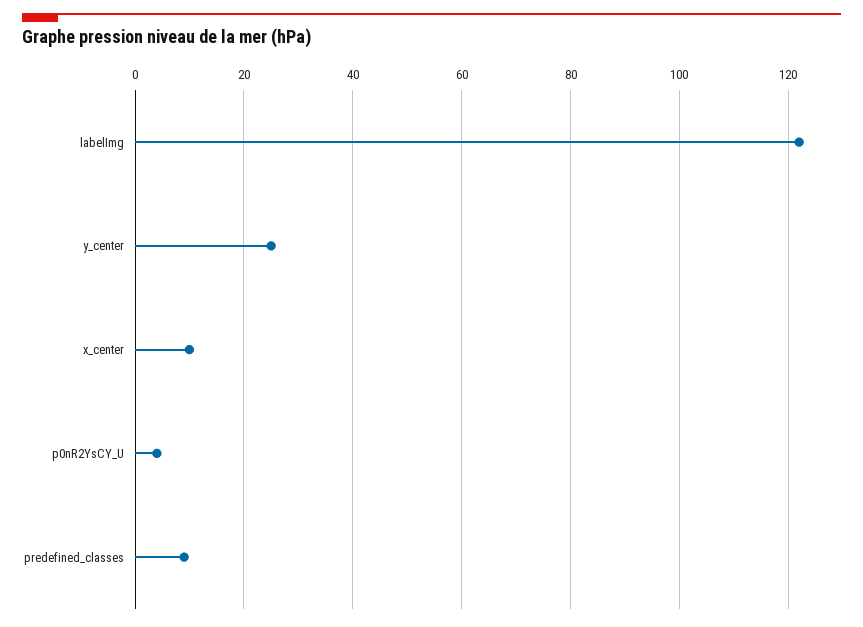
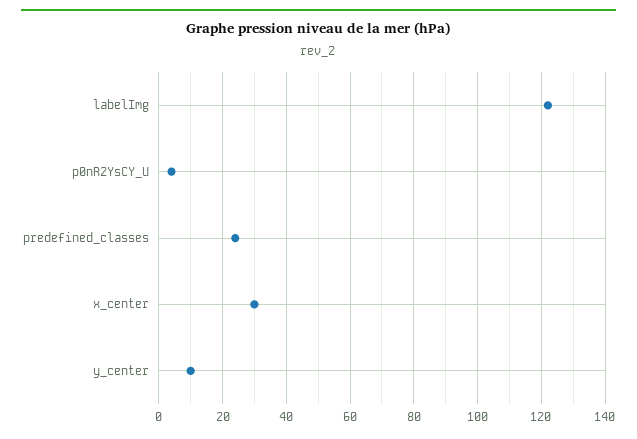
y_center: 25 -> 10
x_center: 10 -> 30
predefined_classes: 10 -> 25

